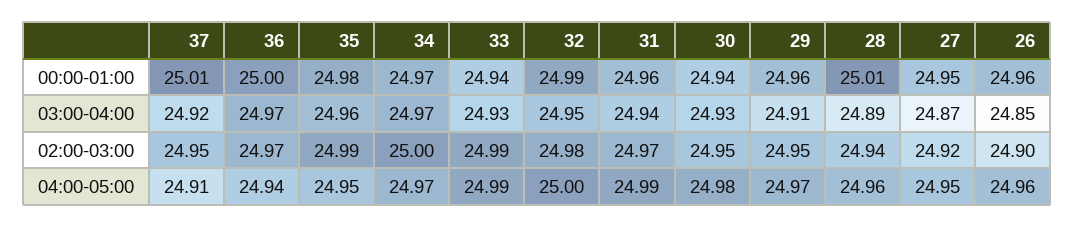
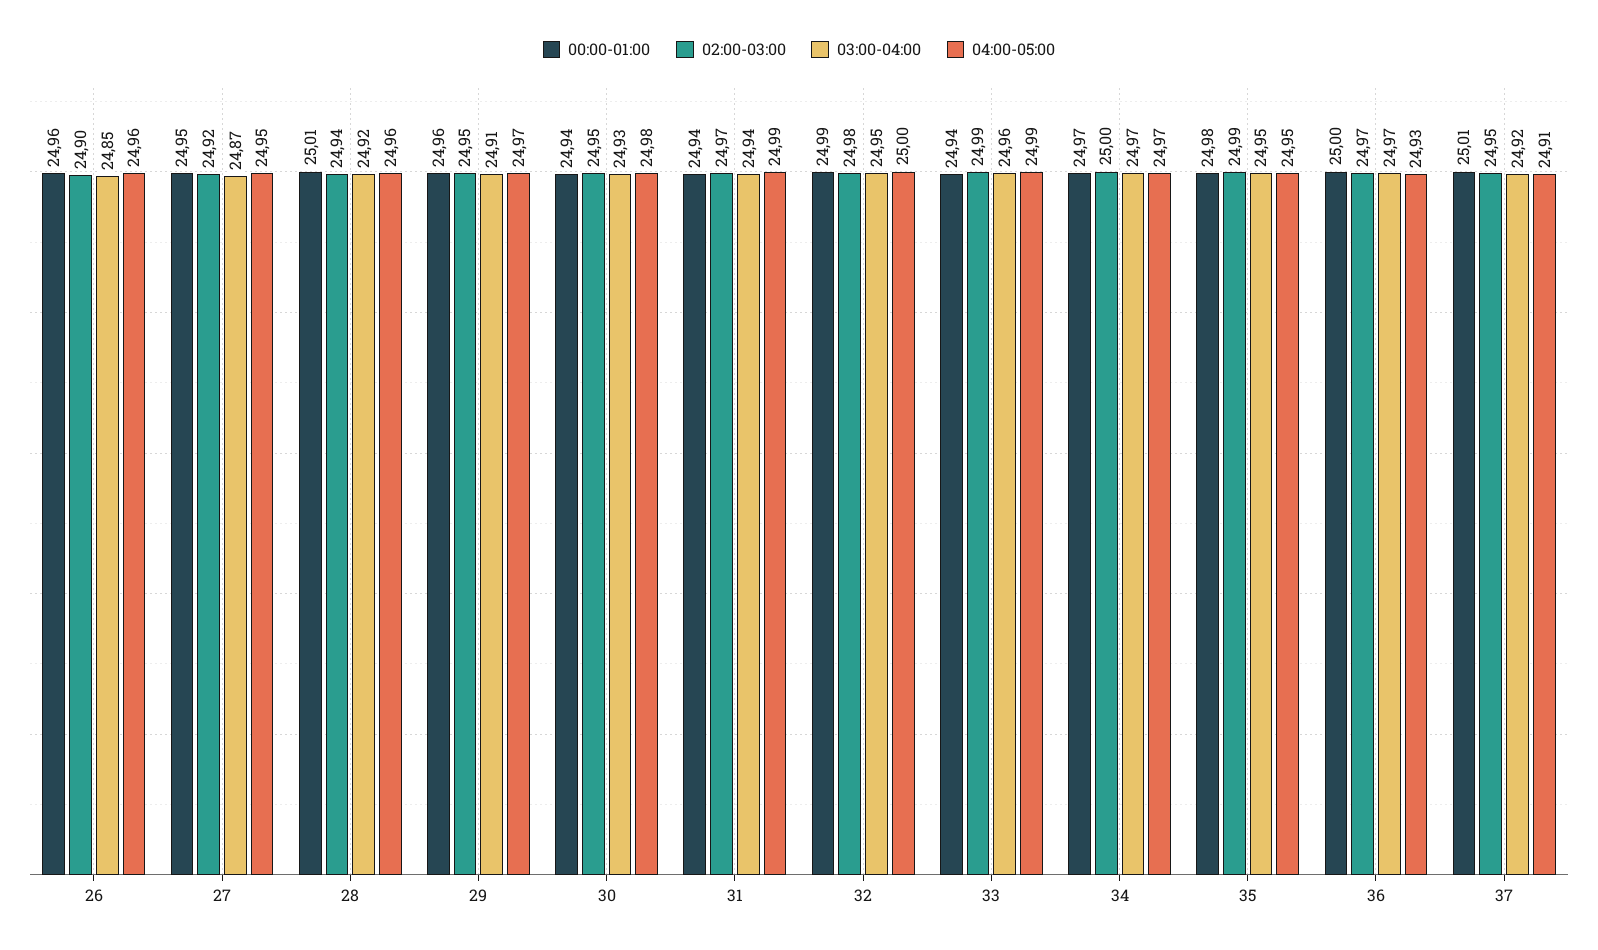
00:00-01:00, 31: 24.96 -> 24.94
03:00-04:00, 35: 24.96 -> 24.95
03:00-04:00, 33: 24.93 -> 24.96
03:00-04:00, 28: 24.89 -> 24.92
04:00-05:00, 36: 24.94 -> 24.93

